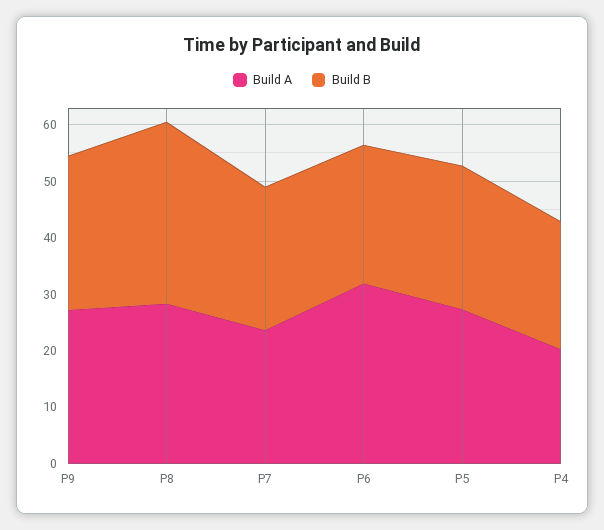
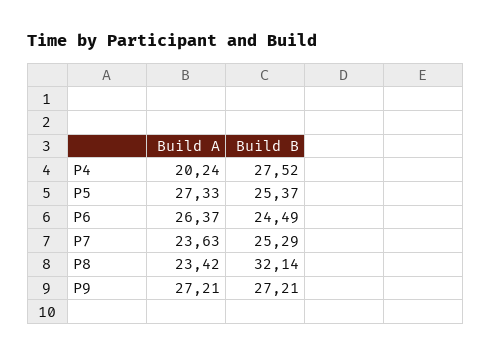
Build A, P8: 28 -> 23.42
Build A, P6: 32 -> 26.37
Build B, P4: 22 -> 27.52

